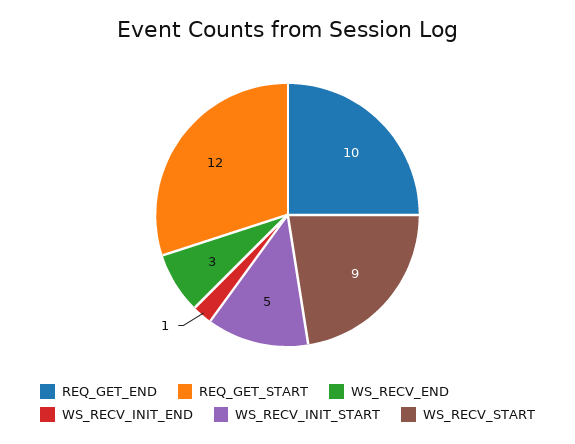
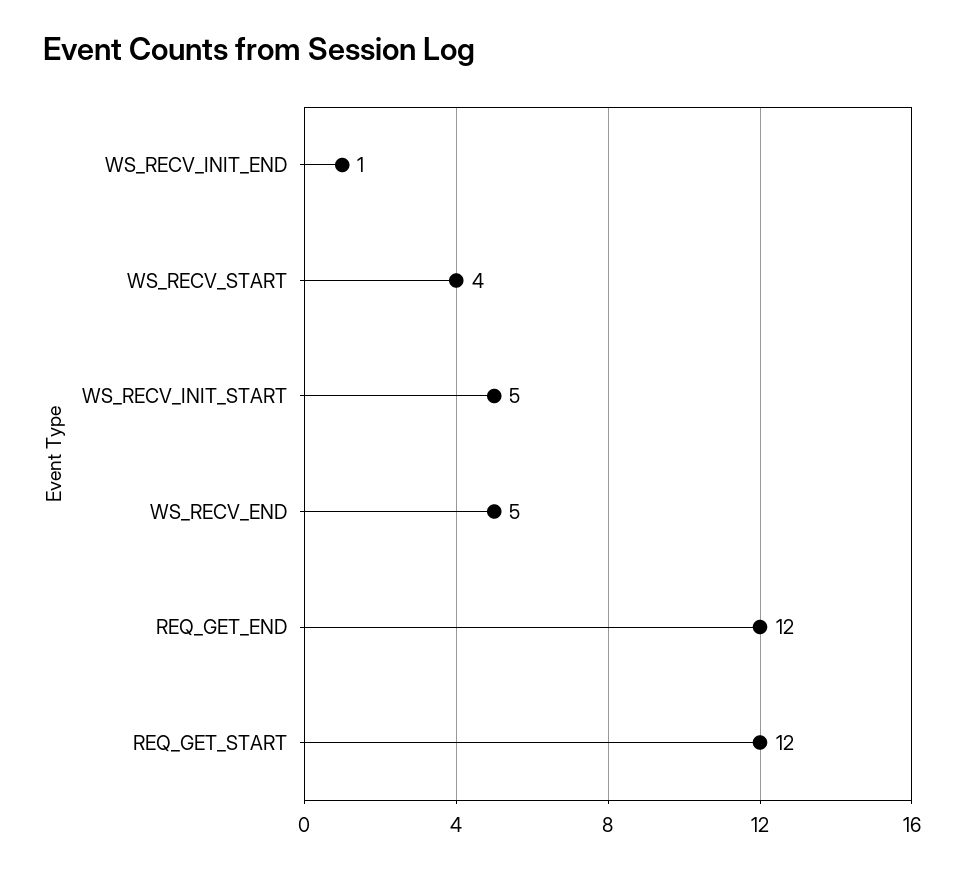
REQ_GET_END: 10 -> 12
WS_RECV_END: 3 -> 5
WS_RECV_START: 9 -> 4

